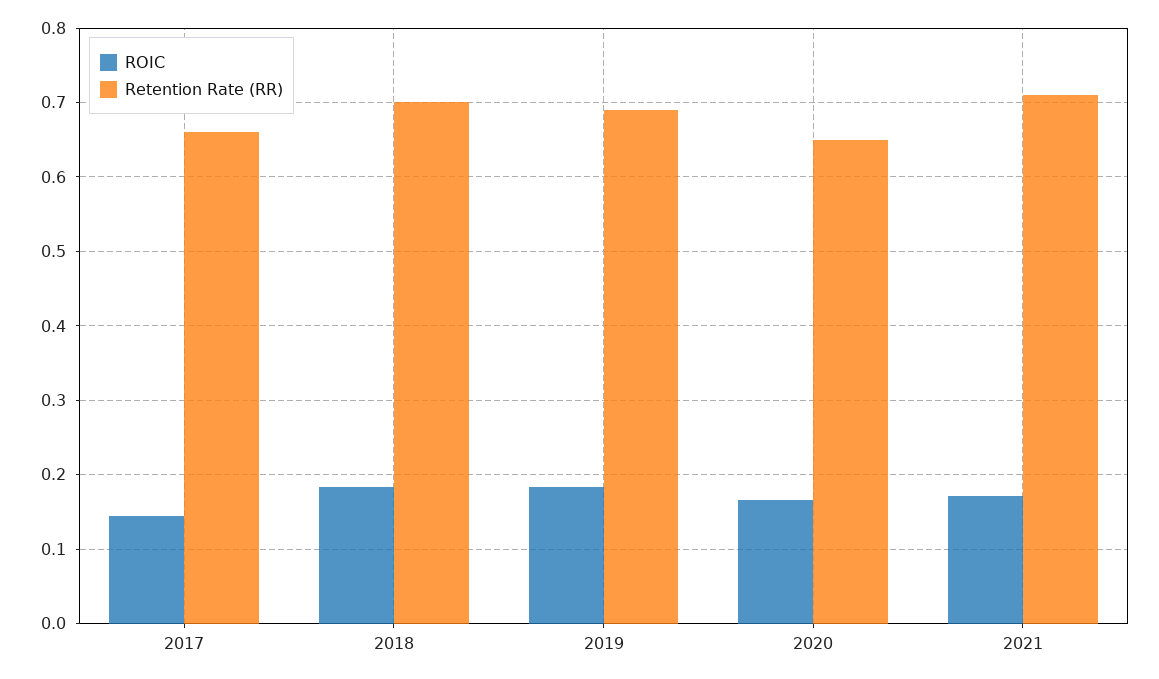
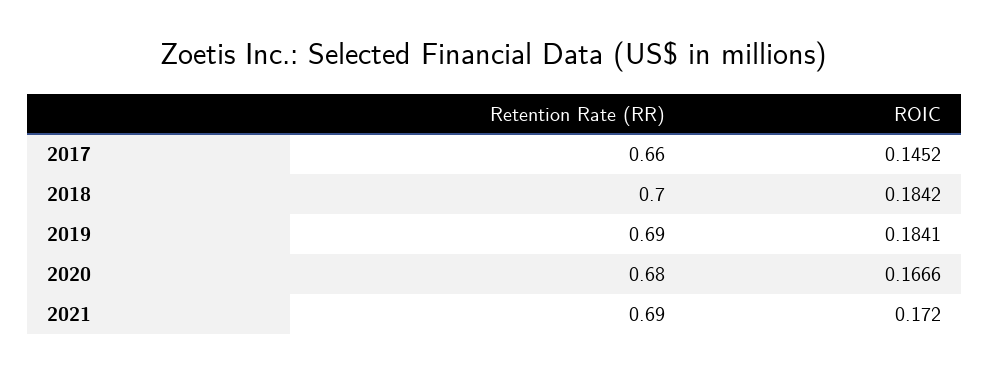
Retention Rate (RR), 2020: 0.65 -> 0.68
Retention Rate (RR), 2021: 0.71 -> 0.69

